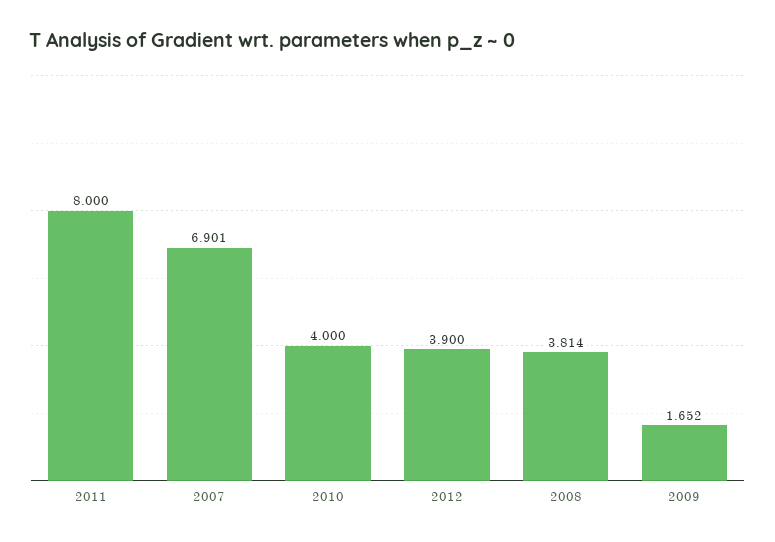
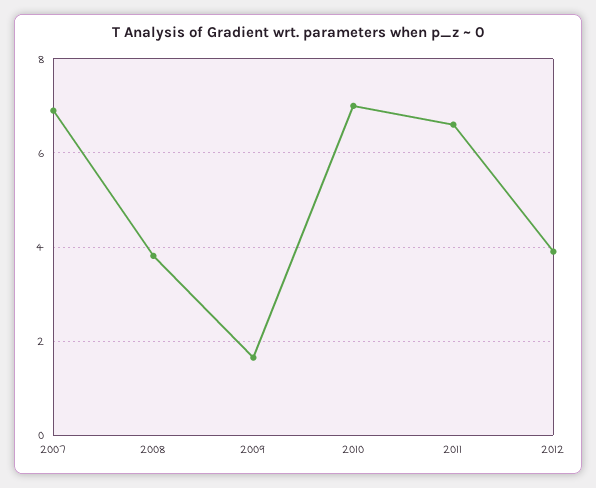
2011: 8 -> 6.6
2010: 4 -> 7

